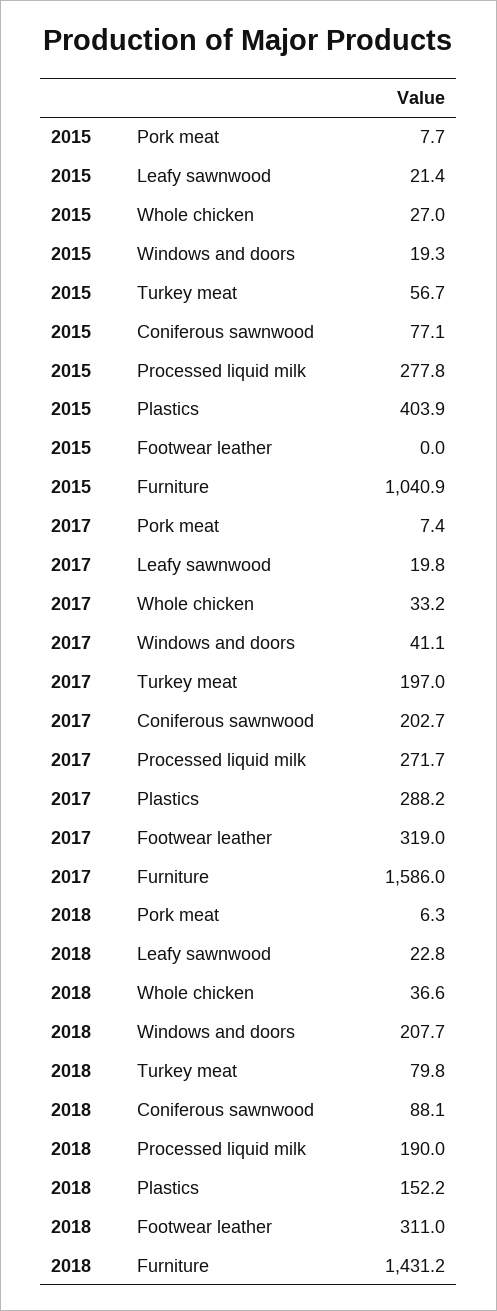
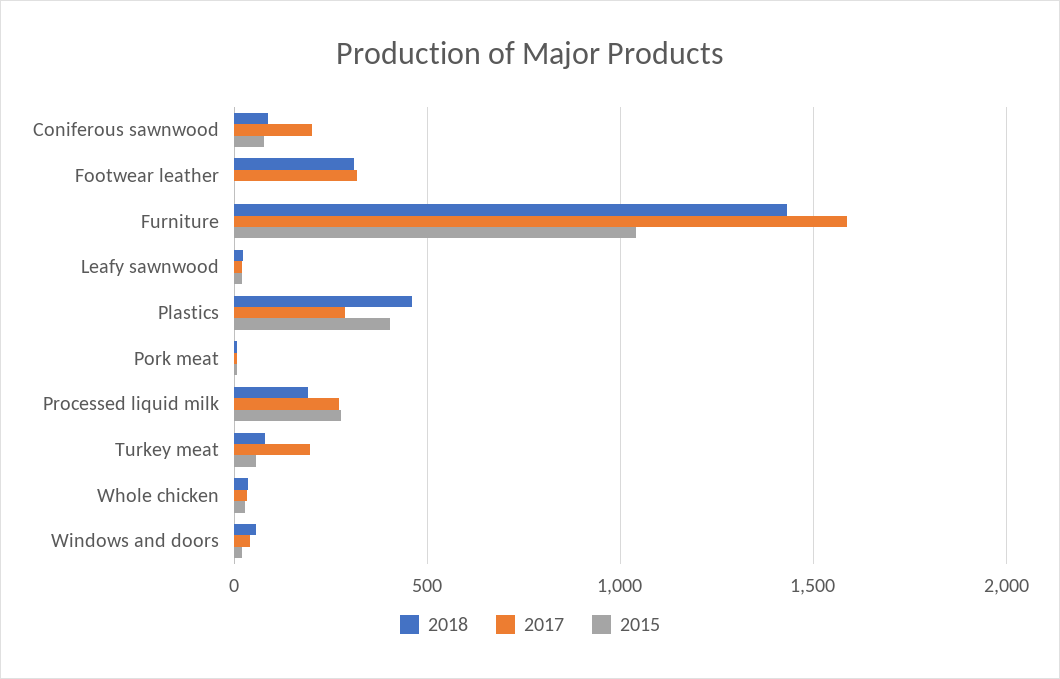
2018, Windows and doors: 207.7 -> 50
2018, Plastics: 152.2 -> 450

